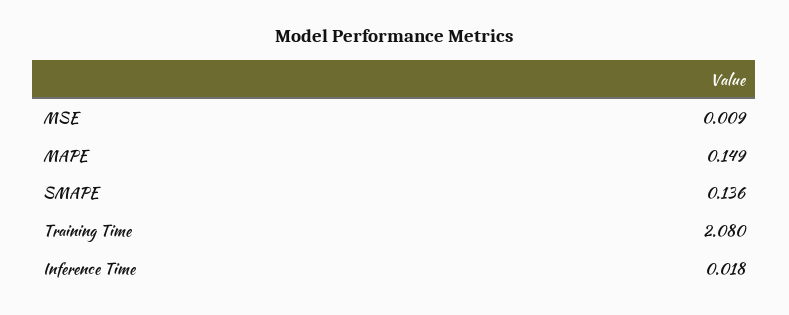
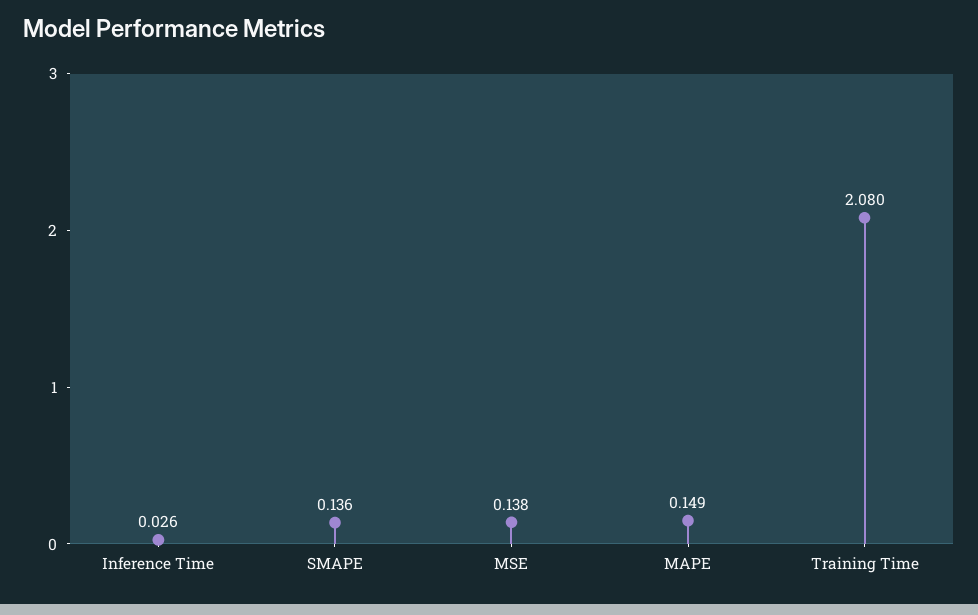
MSE: 0.009 -> 0.138
Inference Time: 0.018 -> 0.026

